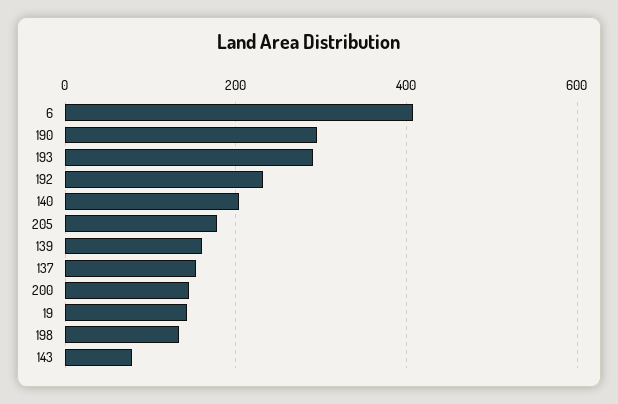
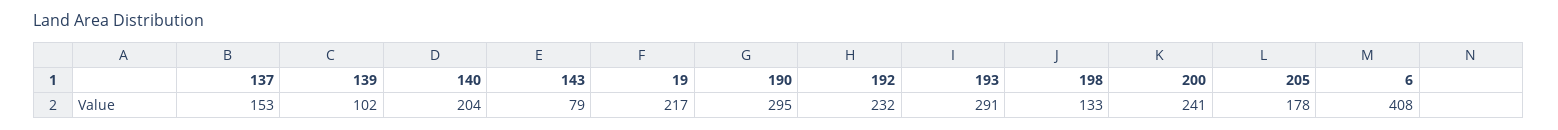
139: 160 -> 102
200: 140 -> 241
19: 140 -> 217

